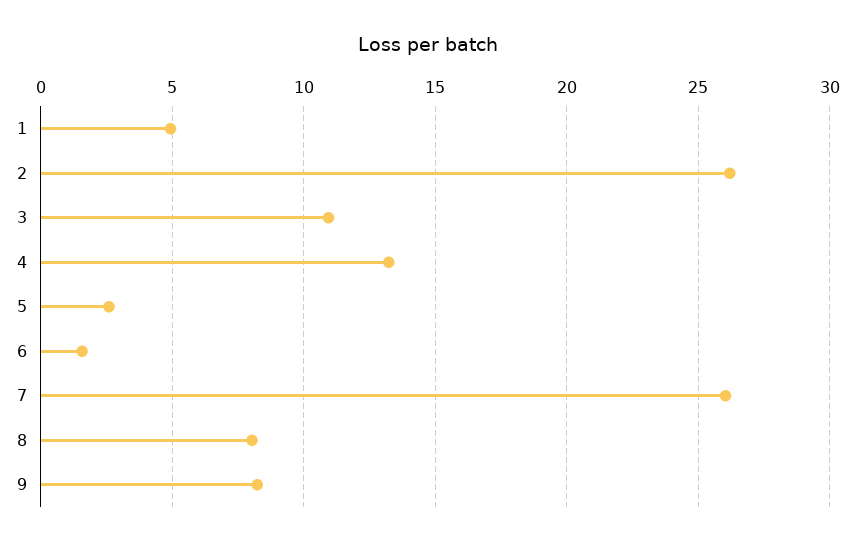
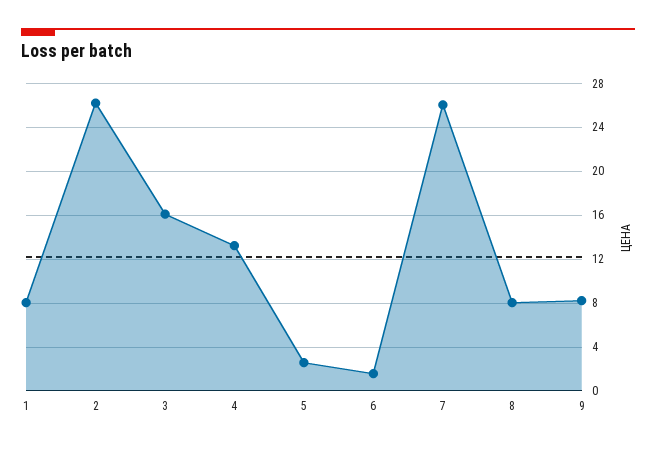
1: 5 -> 8
3: 11 -> 16

